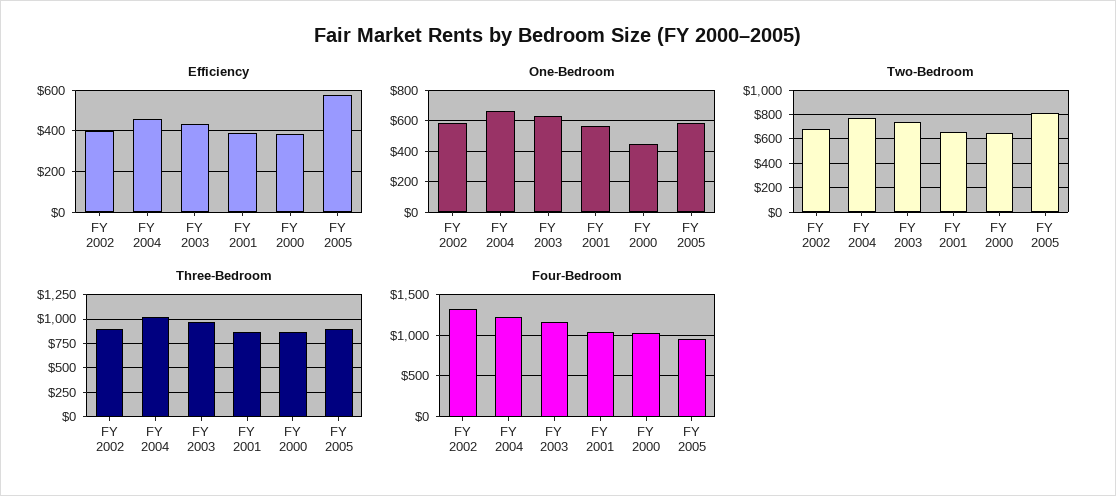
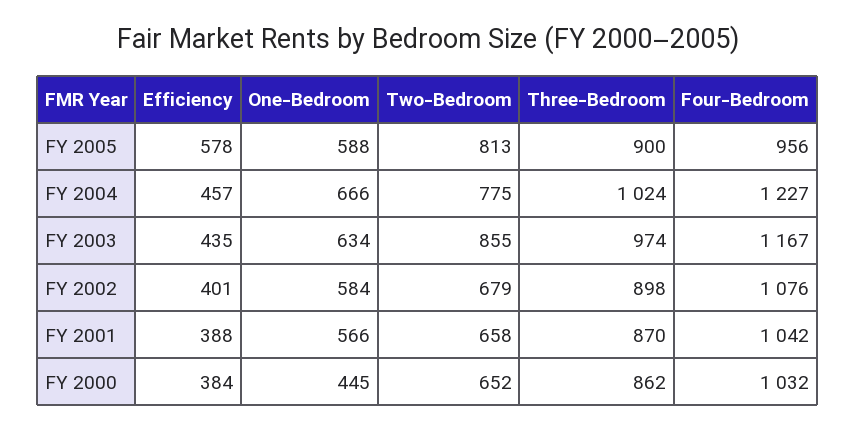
Two-Bedroom, FY 2003: 750 -> 855
Four-Bedroom, FY 2002: 1300 -> 1076

